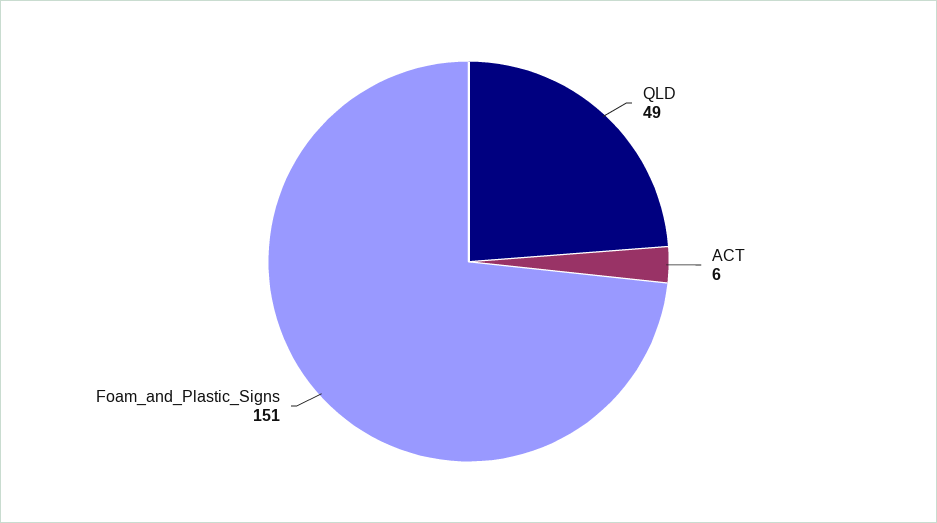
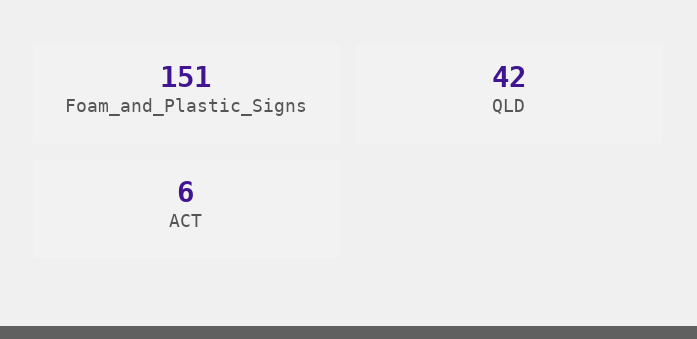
QLD: 49 -> 42

